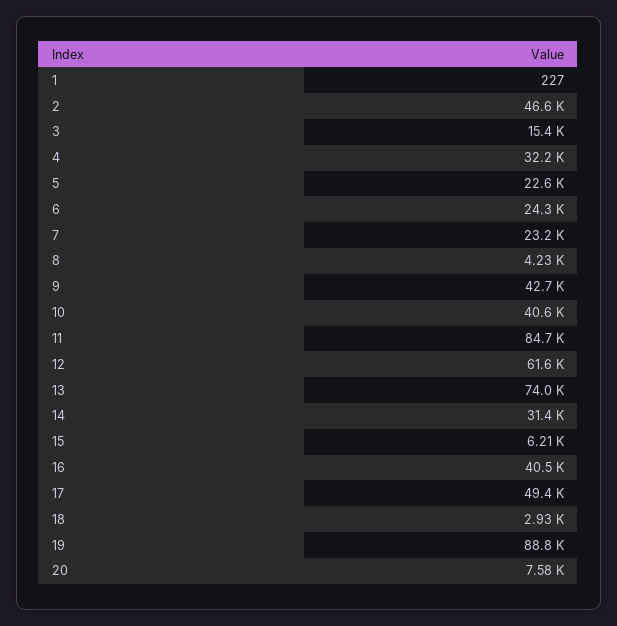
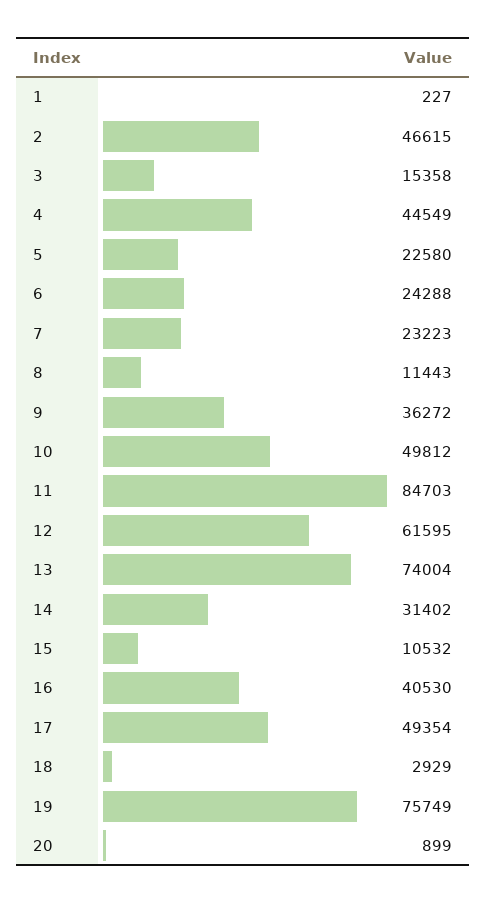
4: 32200 -> 44549
8: 4230 -> 11443
9: 42700 -> 36272
10: 40600 -> 49812
15: 6210 -> 10532
19: 88800 -> 75749
20: 7580 -> 899

